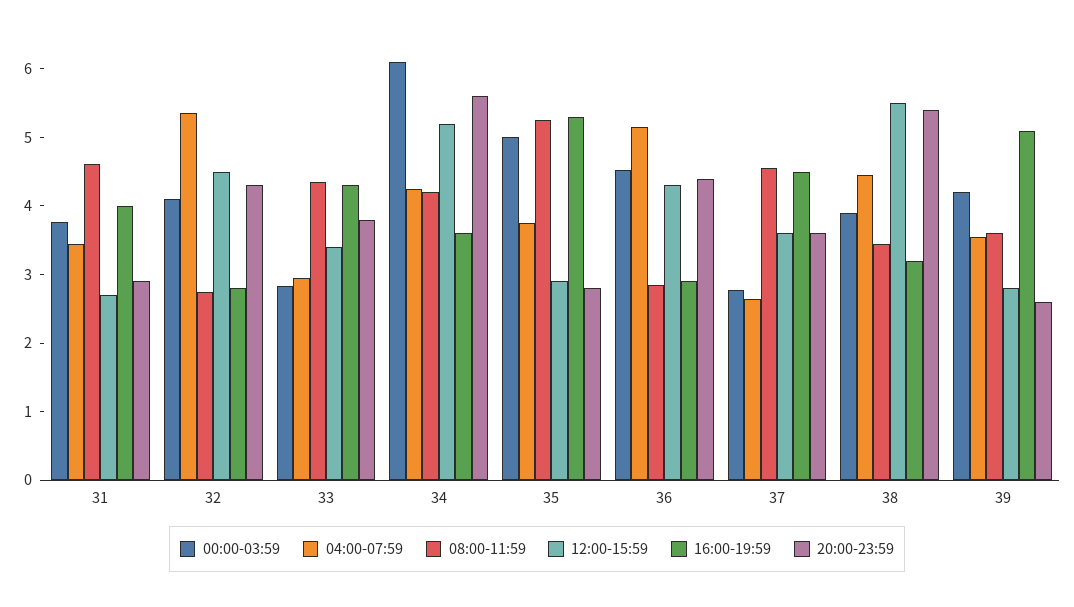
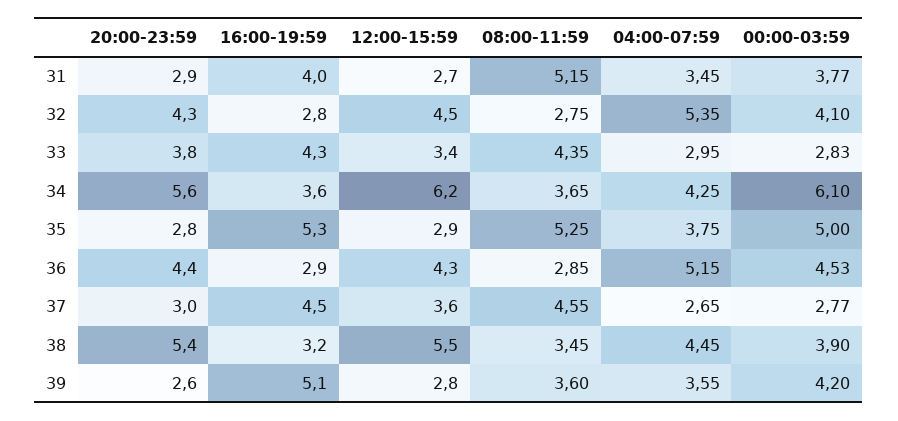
08:00-11:59, 31: 4.6 -> 5.15
08:00-11:59, 34: 4.2 -> 3.65
12:00-15:59, 34: 5.2 -> 6.2
20:00-23:59, 37: 3.6 -> 3

